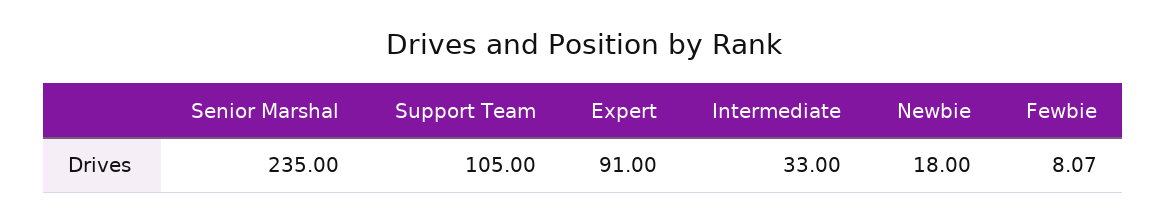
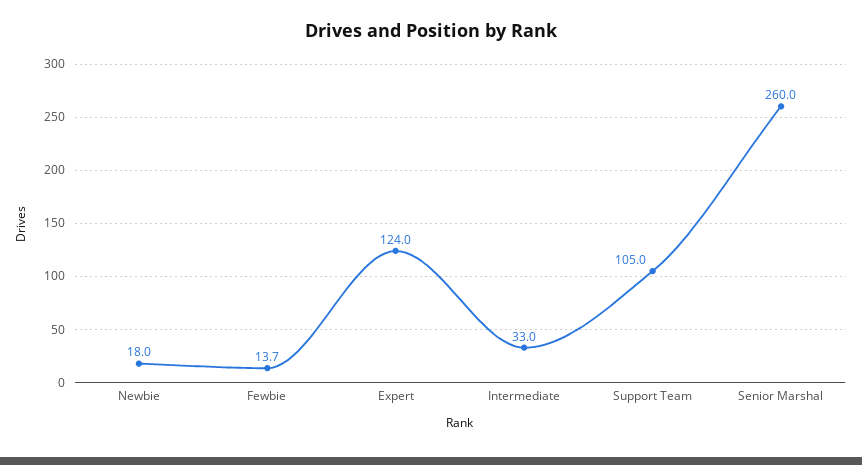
Senior Marshal: 235 -> 260
Expert: 91 -> 124
Fewbie: 8.07 -> 13.7

